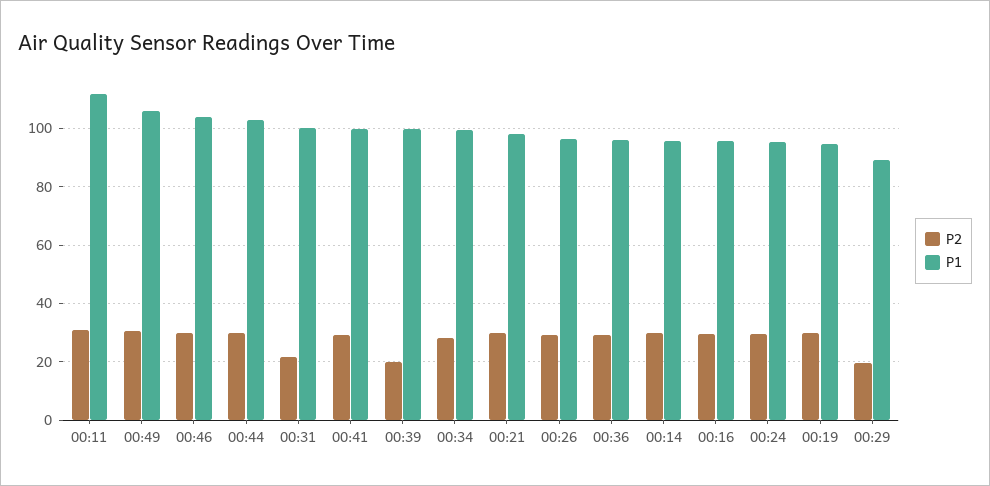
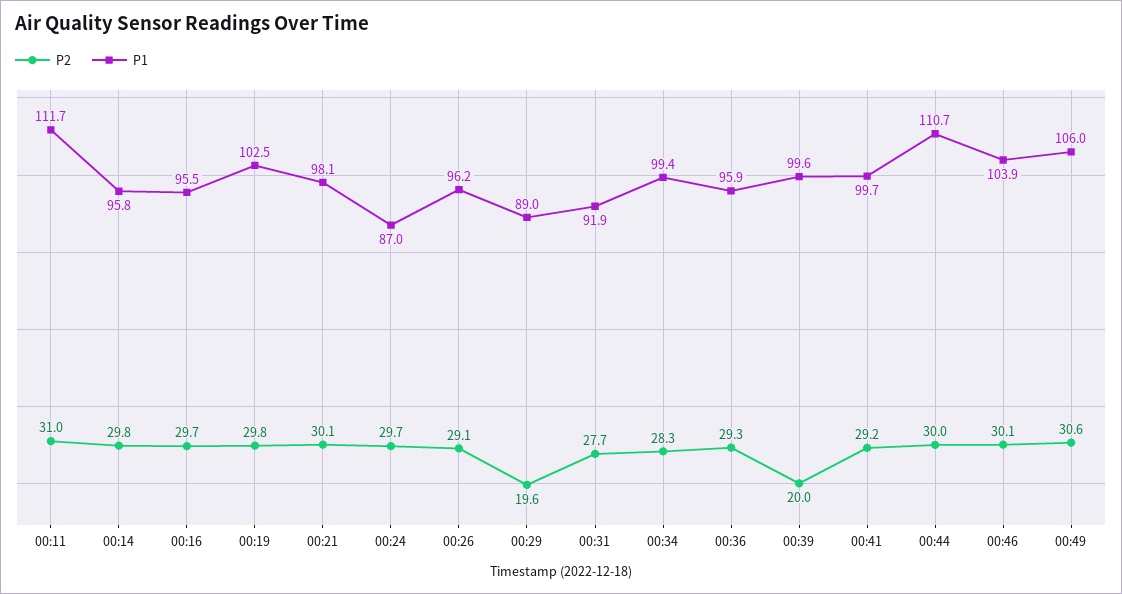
P1, 00:44: 102.5 -> 110.7
P2, 00:31: 22.5 -> 27.7
P1, 00:31: 100 -> 91.9
P1, 00:24: 95 -> 87
P1, 00:19: 95 -> 102.5

